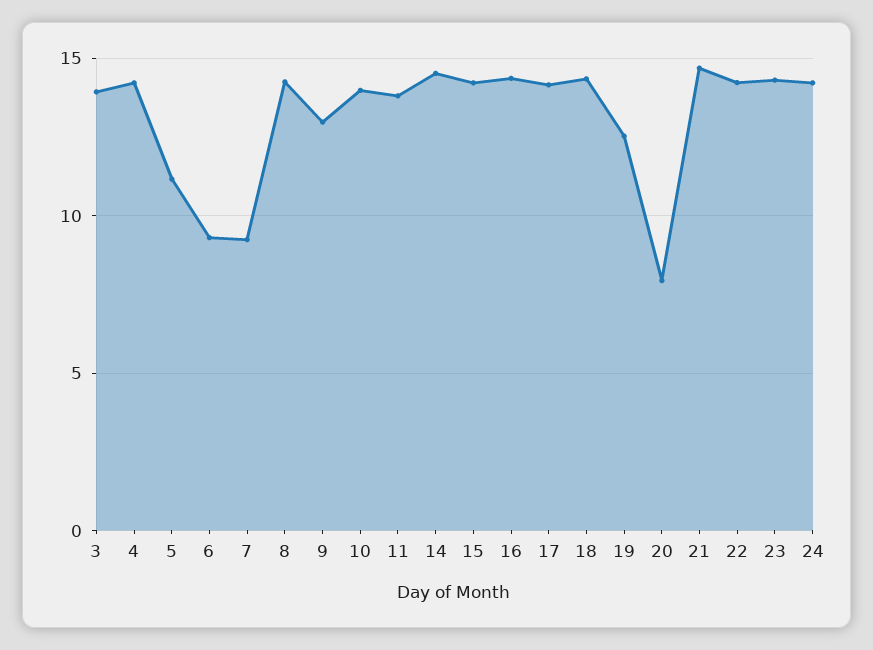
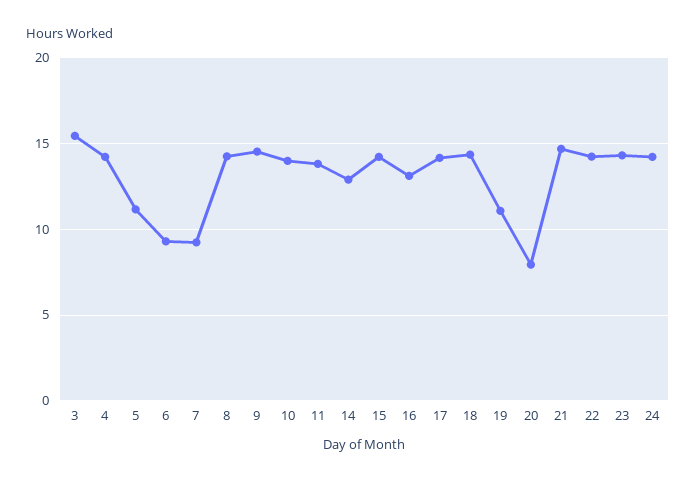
3: 14 -> 15.5
9: 13 -> 14.5
14: 14.5 -> 13
16: 14.5 -> 13
19: 12.5 -> 11

